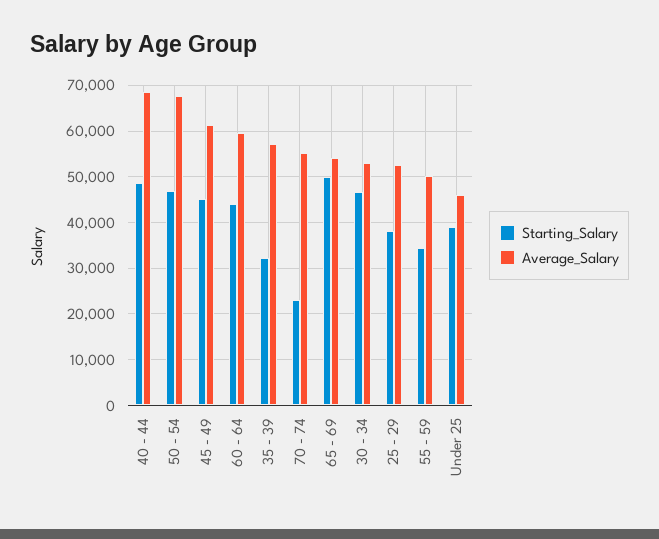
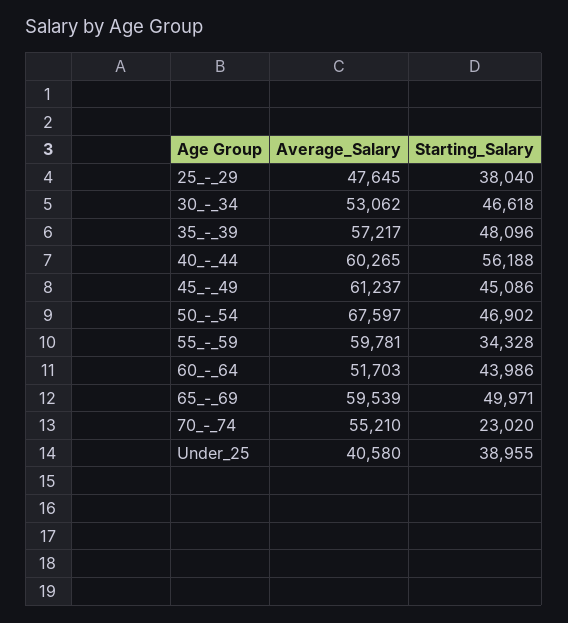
Starting_Salary, 40 - 44: 48000 -> 56188
Average_Salary, 40 - 44: 68000 -> 60265
Average_Salary, 60 - 64: 60000 -> 51703
Starting_Salary, 35 - 39: 32000 -> 48096
Average_Salary, 65 - 69: 54000 -> 59539
Average_Salary, 25 - 29: 52000 -> 47645
Average_Salary, 55 - 59: 50000 -> 59781
Average_Salary, Under 25: 46000 -> 40580

